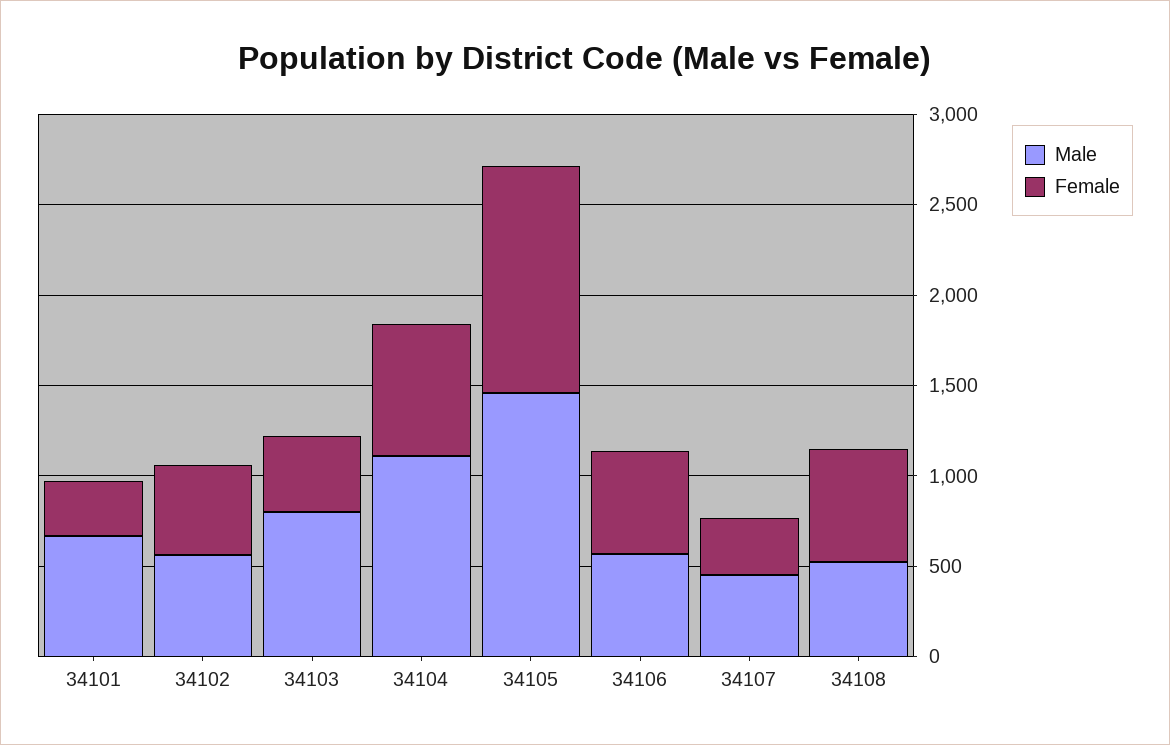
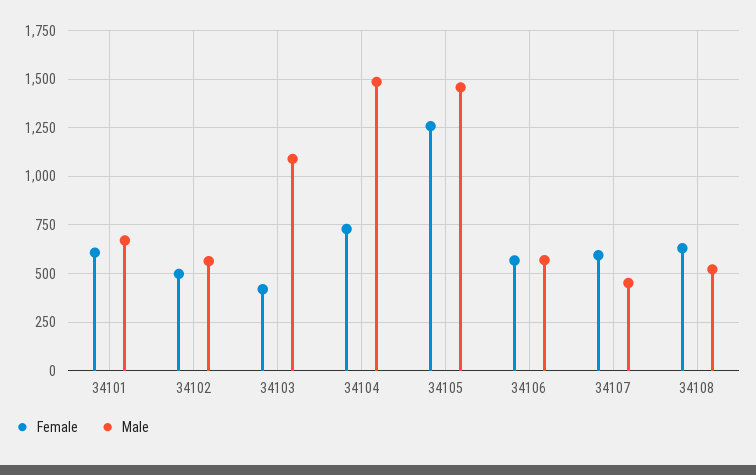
Female, 34101: 300 -> 600
Male, 34103: 800 -> 1100
Male, 34104: 1100 -> 1500
Female, 34107: 300 -> 600

